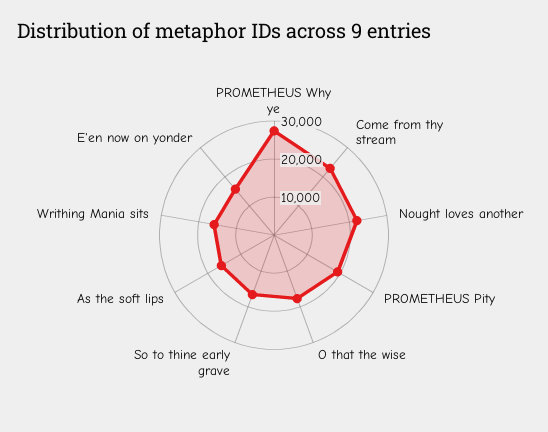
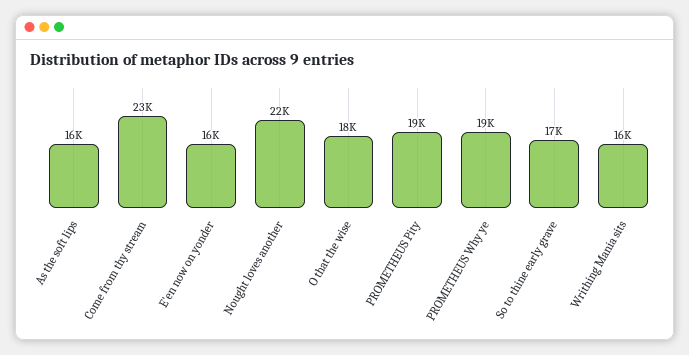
PROMETHEUS Why ye: 27500 -> 19000

